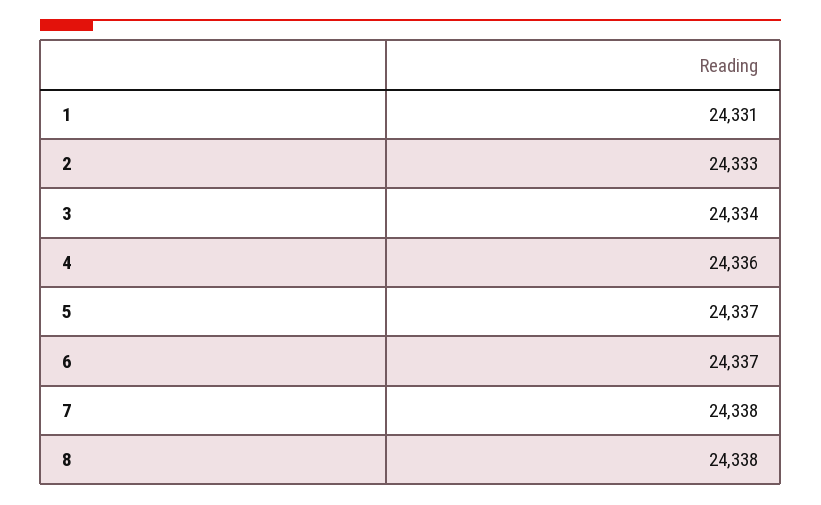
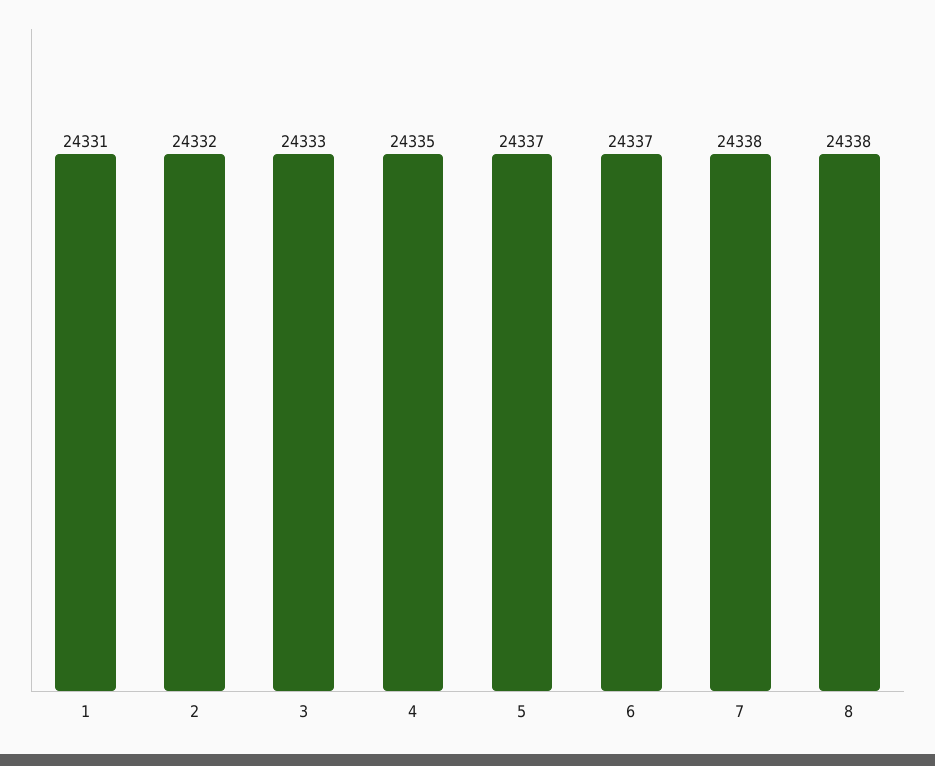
2: 24333 -> 24332
3: 24334 -> 24333
4: 24336 -> 24335

